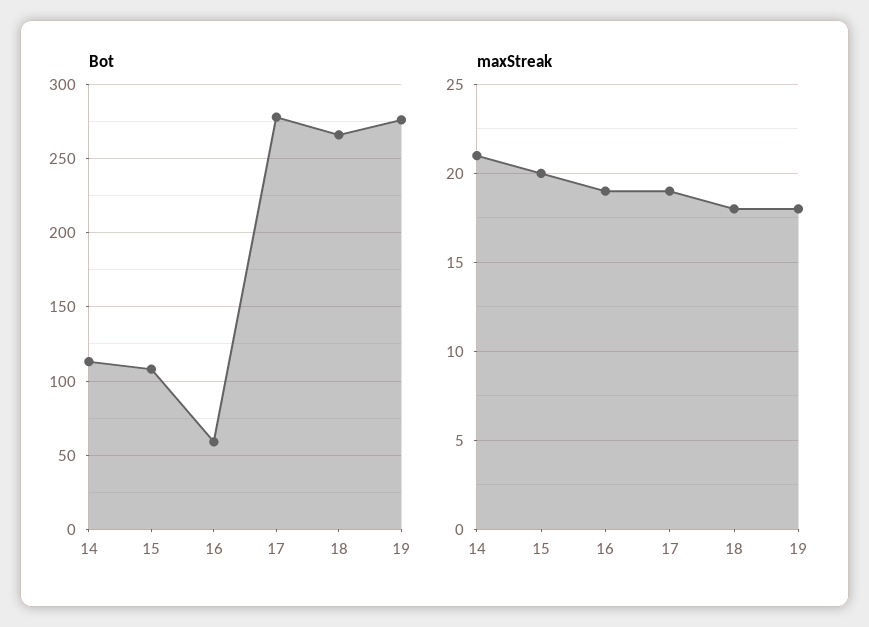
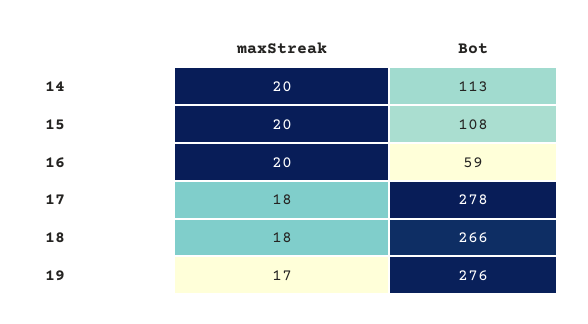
maxStreak, 14: 21 -> 20
maxStreak, 16: 19 -> 20
maxStreak, 17: 19 -> 18
maxStreak, 19: 18 -> 17

